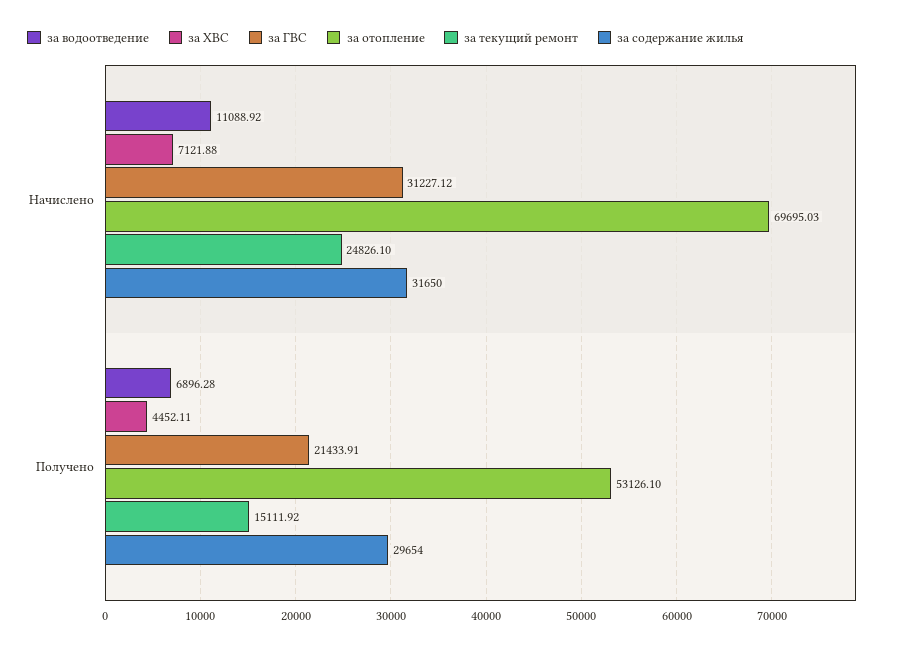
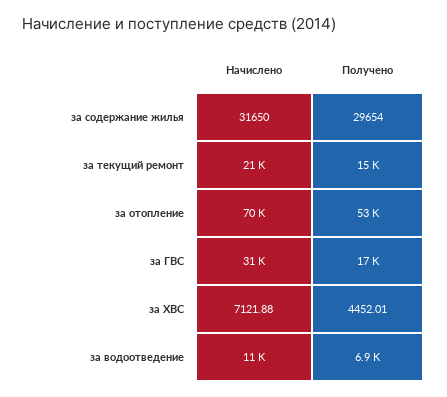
за текущий ремонт, Начислено: 24826.1 -> 21000
за ХВС, Получено: 4452.11 -> 4452.01
за ГВС, Получено: 21433.91 -> 17000

